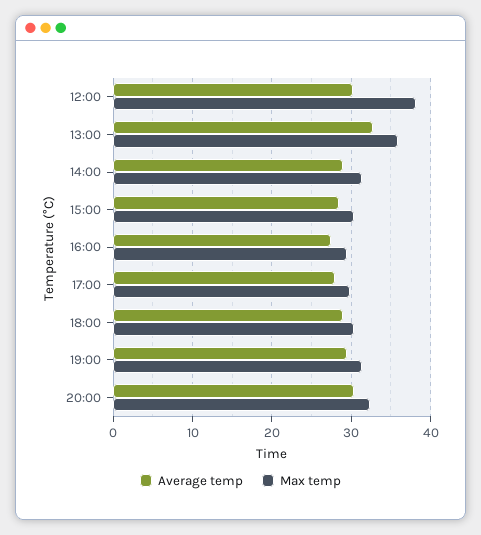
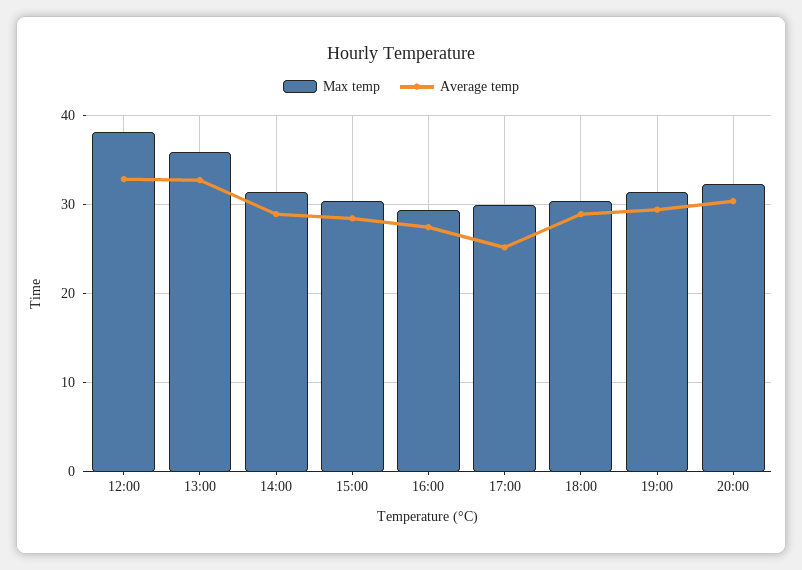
Average temp, 12:00: 30 -> 33
Average temp, 17:00: 28 -> 25

